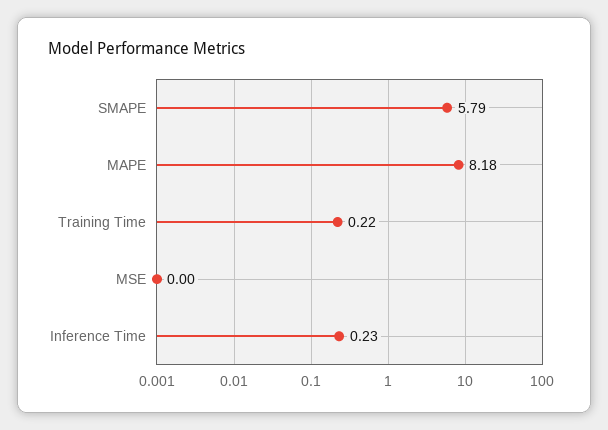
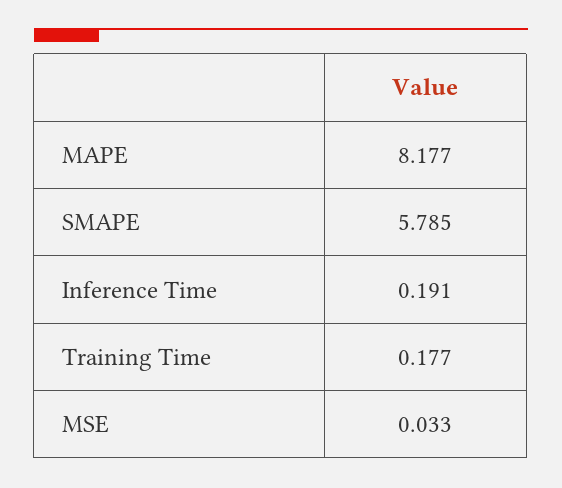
Training Time: 0.22 -> 0.177
MSE: 0 -> 0.033
Inference Time: 0.23 -> 0.191

